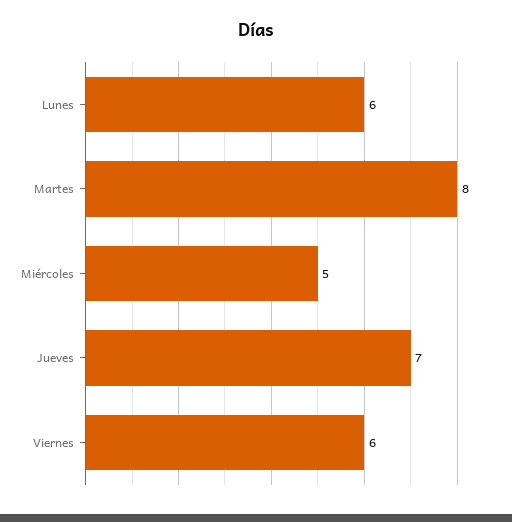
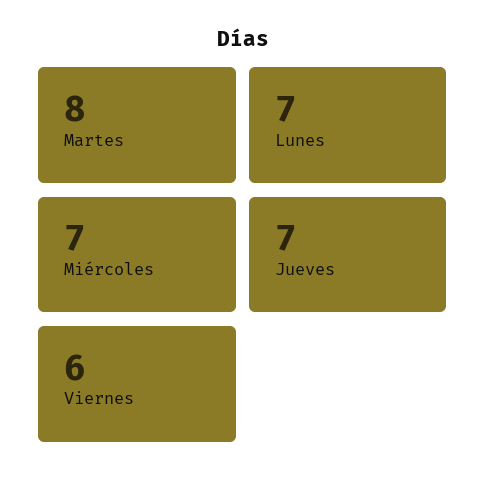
Lunes: 6 -> 7
Miércoles: 5 -> 7

